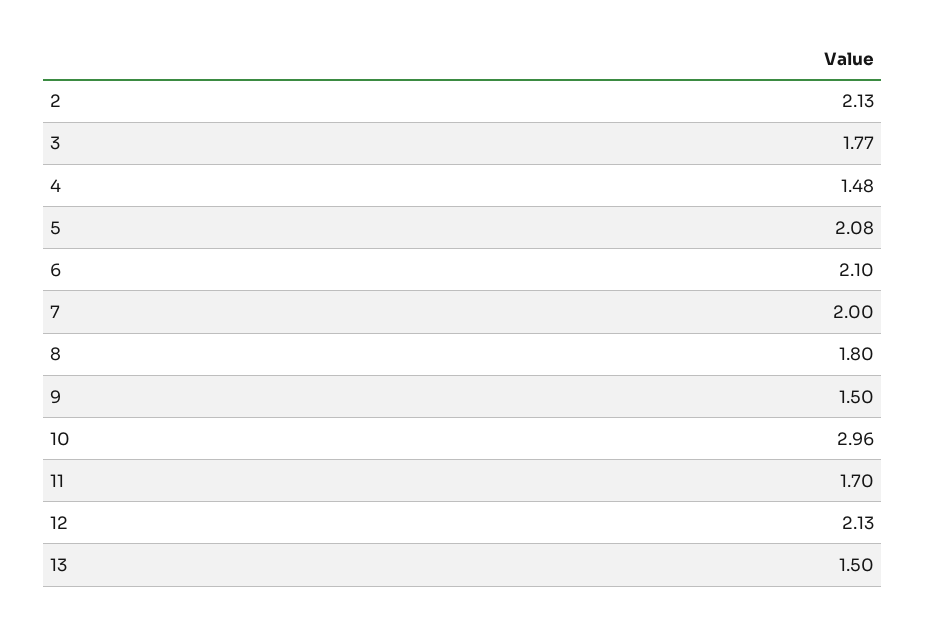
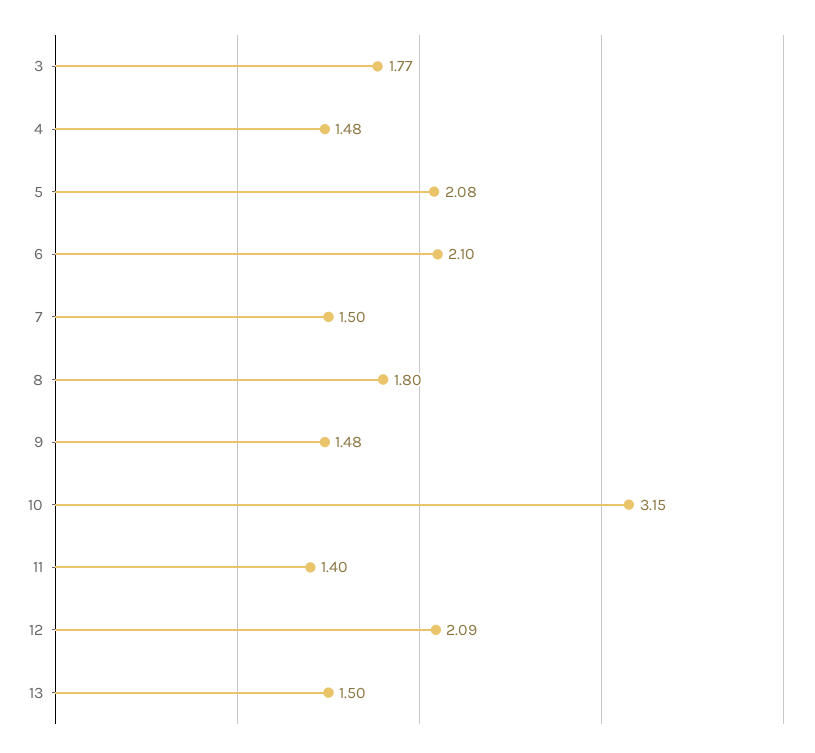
2: 2.13 -> none
7: 2 -> 1.5
9: 1.5 -> 1.48
10: 2.96 -> 3.15
11: 1.7 -> 1.4
12: 2.13 -> 2.09

